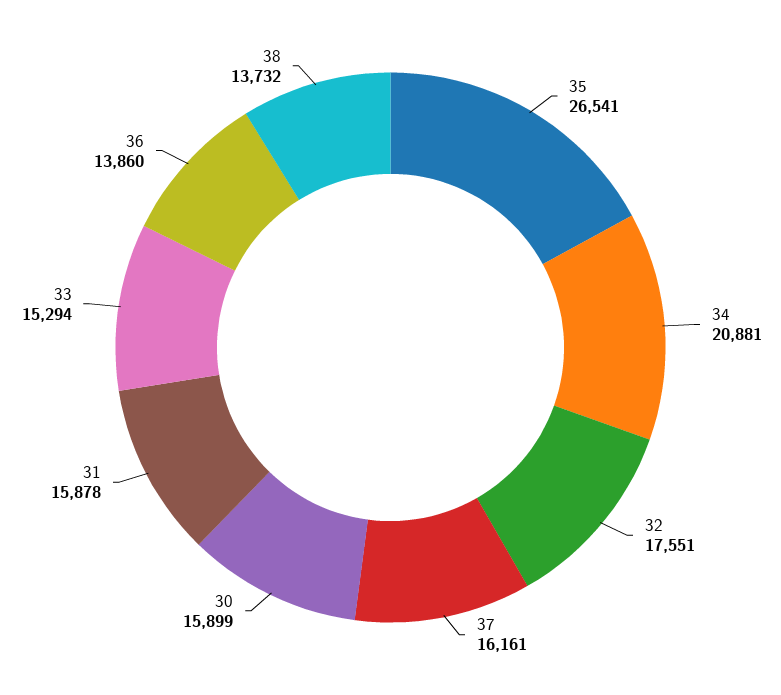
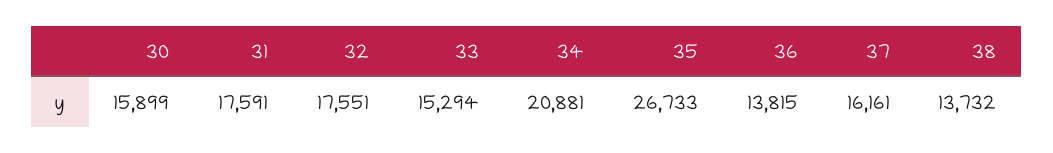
35: 26541 -> 26733
31: 15878 -> 17591
36: 13860 -> 13815

